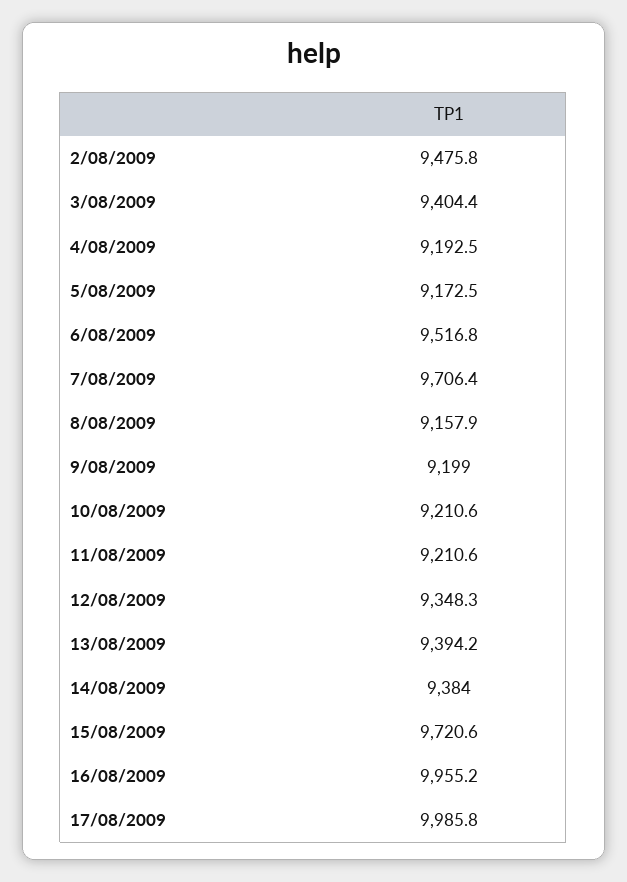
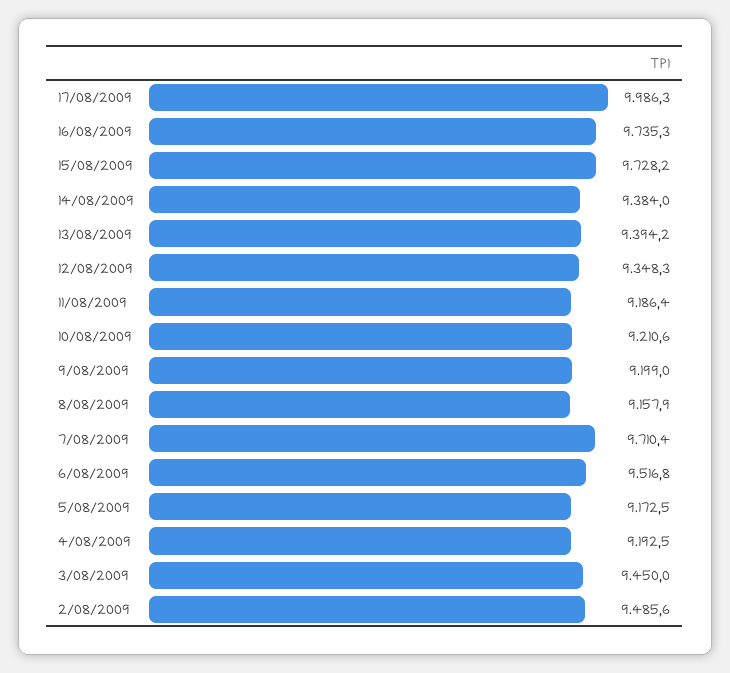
2/08/2009: 9475.8 -> 9485.6
3/08/2009: 9404.4 -> 9450
7/08/2009: 9706.4 -> 9710.4
11/08/2009: 9210.6 -> 9186.4
15/08/2009: 9720.6 -> 9728.2
16/08/2009: 9955.2 -> 9735.3
17/08/2009: 9985.8 -> 9986.3

